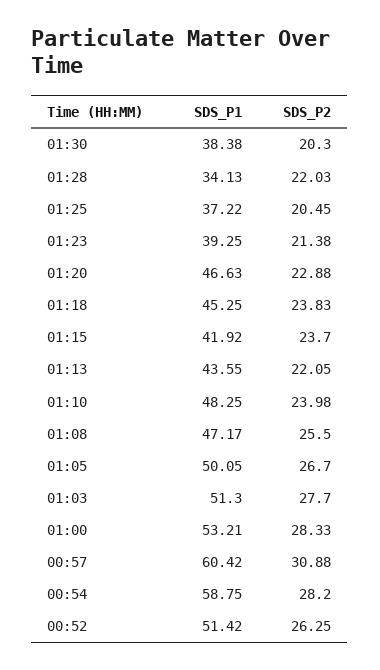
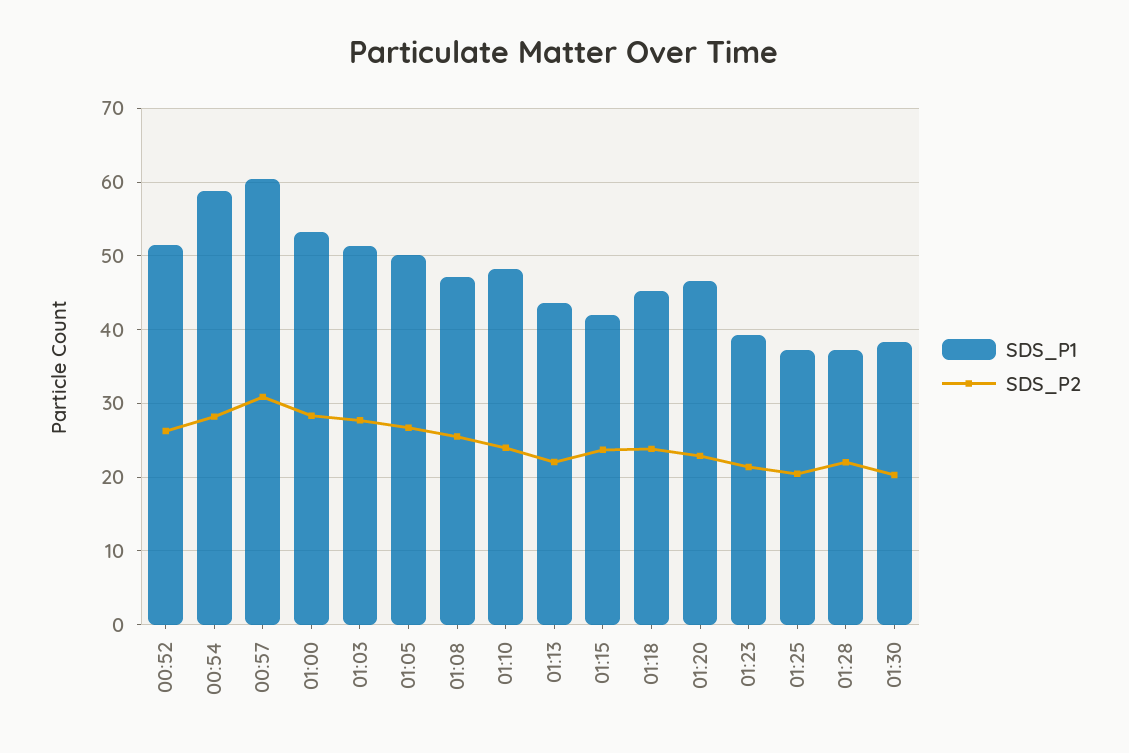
SDS_P1, 01:28: 34.13 -> 37

